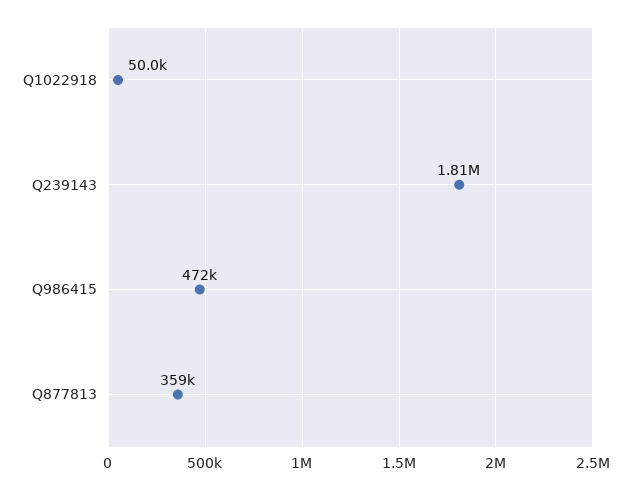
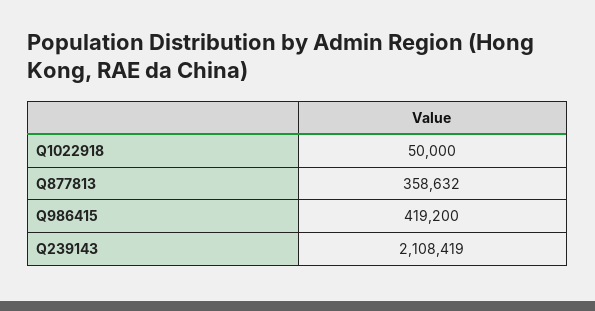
Q239143: 1810000 -> 2108419
Q986415: 472000 -> 419200

